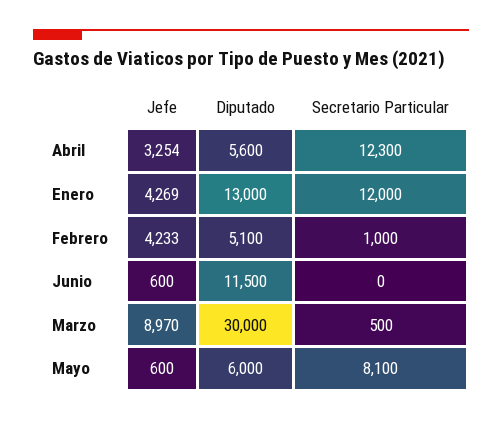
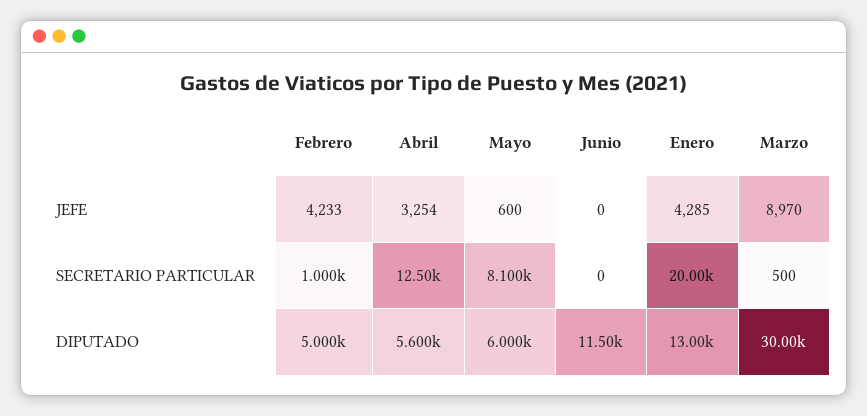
Secretario Particular, Abril: 12300 -> 12500
Jefe, Enero: 4269 -> 4285
Secretario Particular, Enero: 12000 -> 20000
Diputado, Febrero: 5100 -> 5000
Jefe, Junio: 600 -> 0

